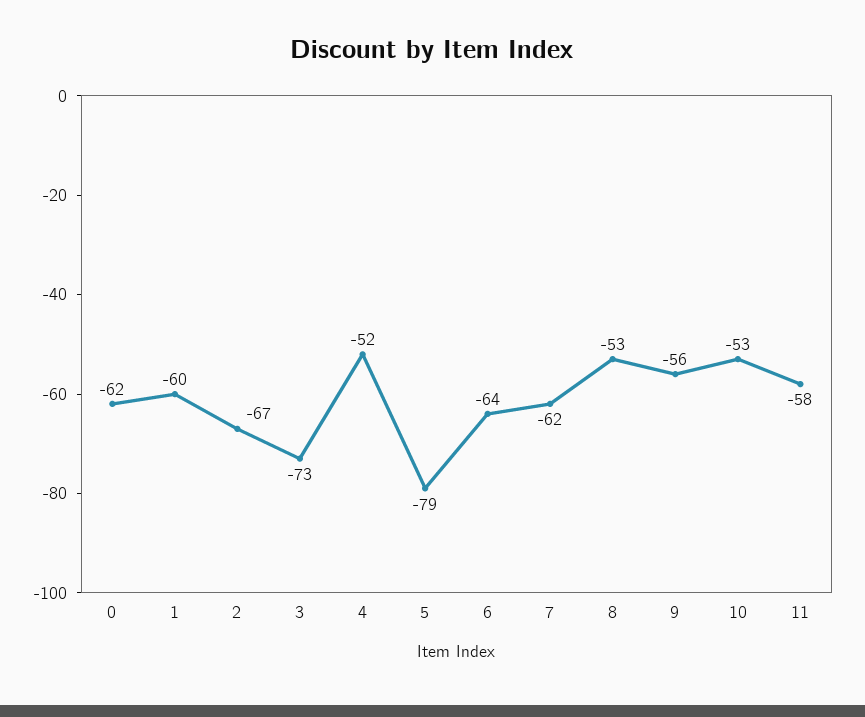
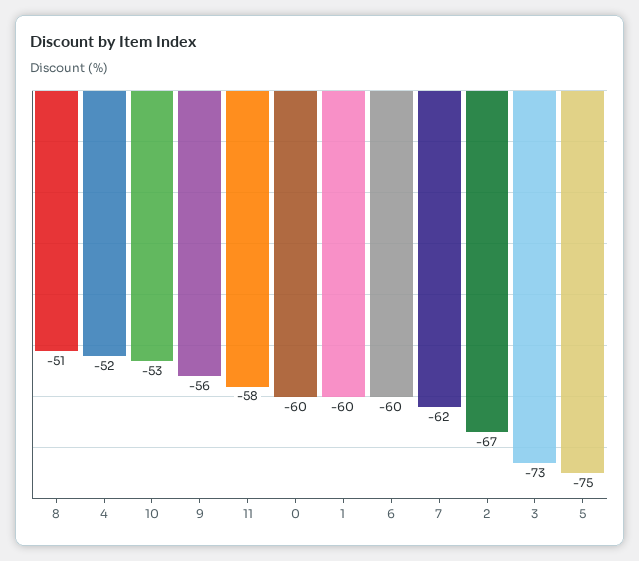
0: -62 -> -60
5: -79 -> -75
6: -64 -> -60
8: -53 -> -51

